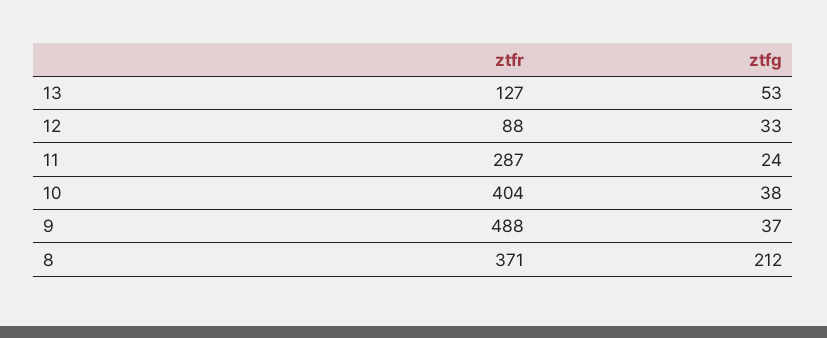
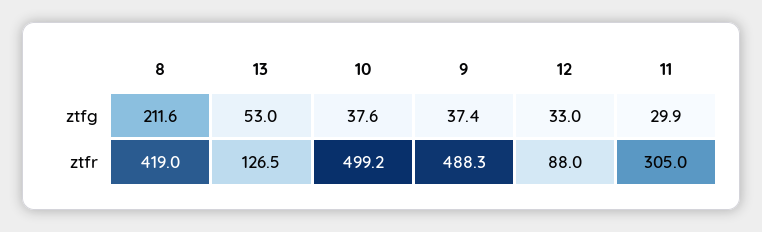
ztfr, 11: 287 -> 305
ztfg, 11: 24 -> 29.9
ztfr, 10: 404 -> 499.2
ztfr, 8: 371 -> 419

